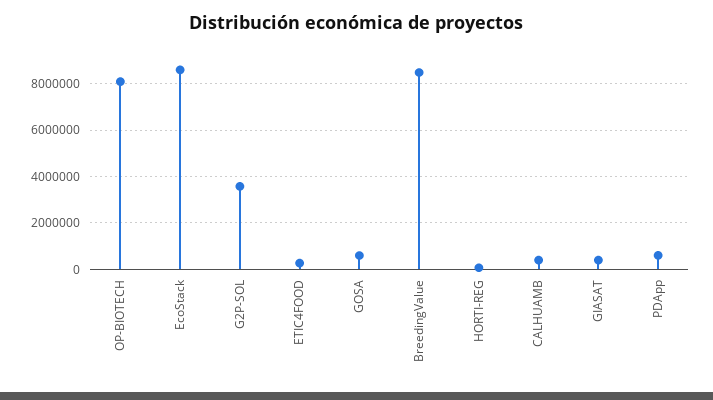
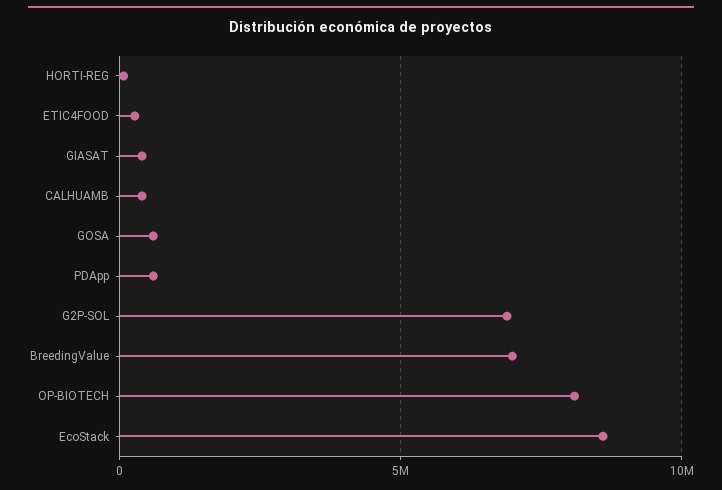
G2P-SOL: 3500000 -> 7000000
BreedingValue: 8500000 -> 7000000

